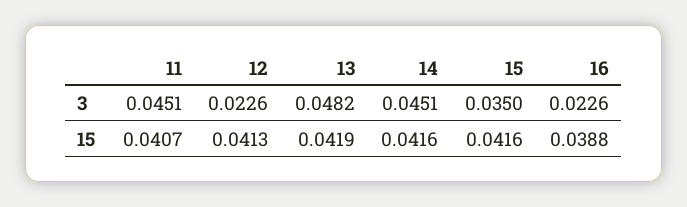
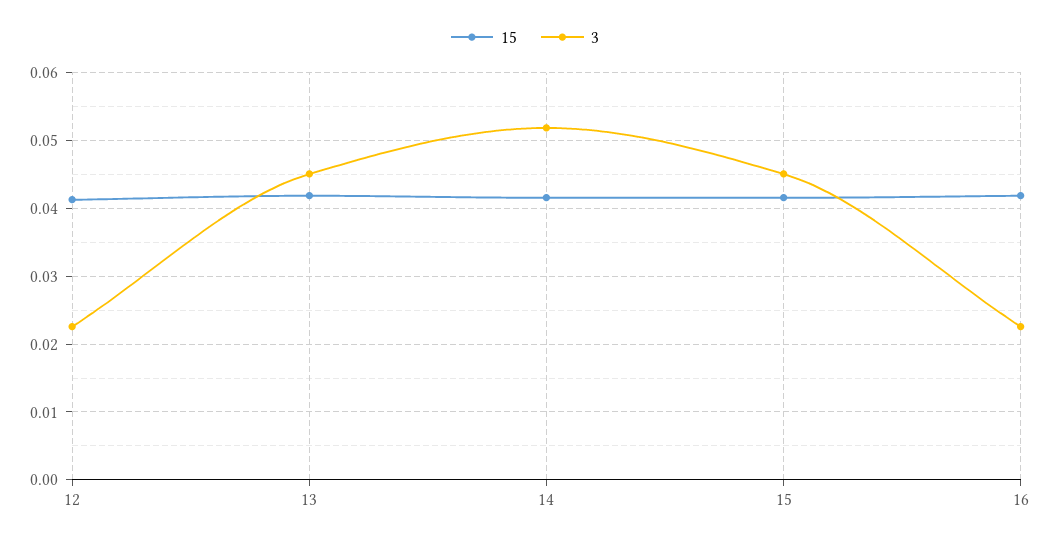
3, 11: 0.0451 -> none
3, 13: 0.0482 -> 0.045
3, 14: 0.0451 -> 0.052
3, 15: 0.035 -> 0.045
15, 11: 0.0407 -> none
15, 16: 0.0388 -> 0.042

